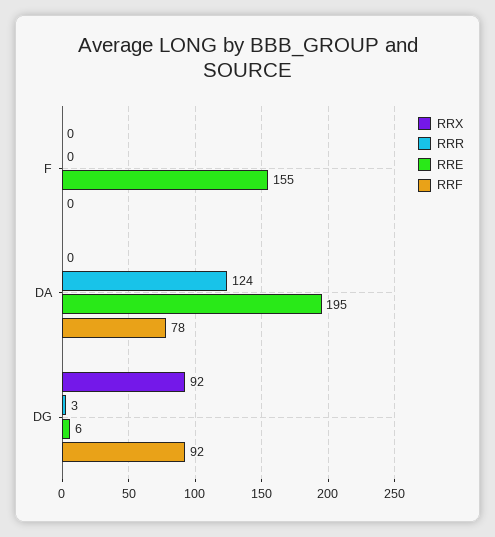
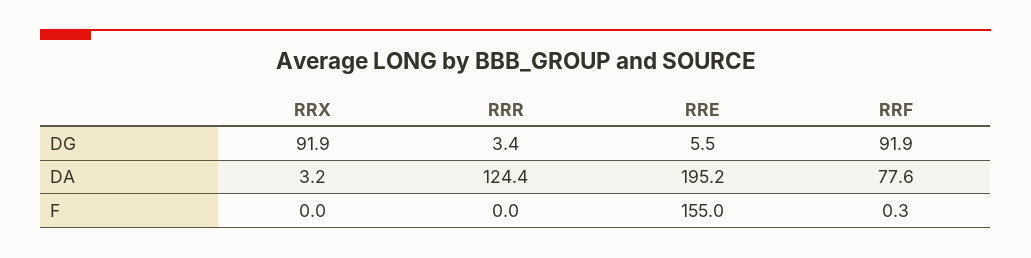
RRX, DA: 0 -> 3.2

